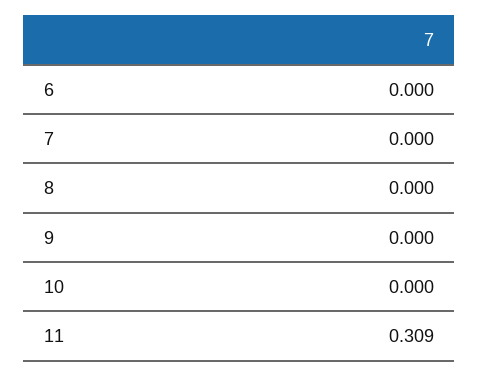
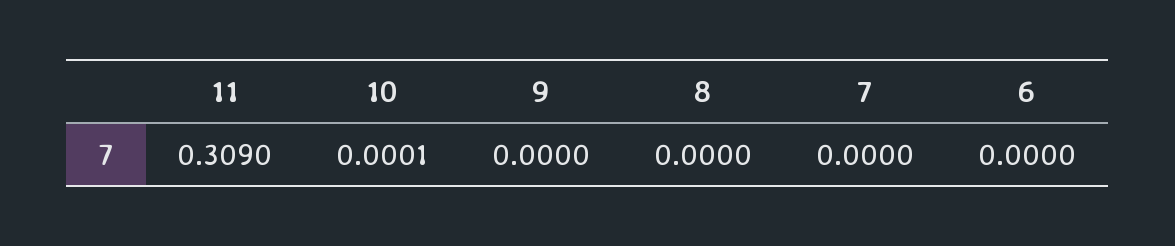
10: 0 -> 0.0001

